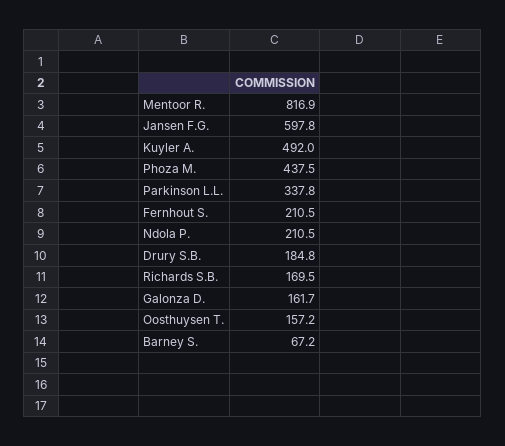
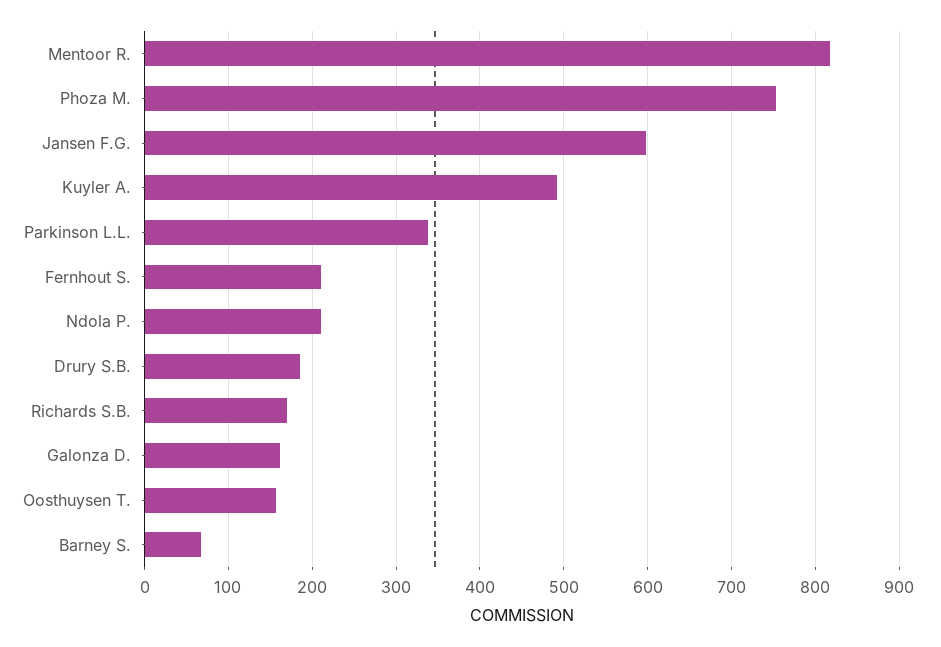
Phoza M.: 437.5 -> 750

